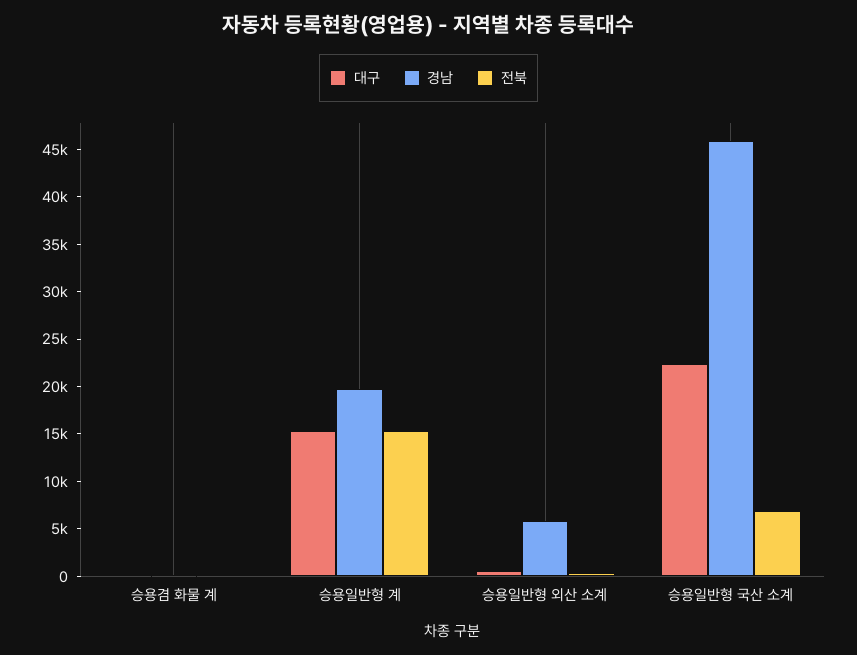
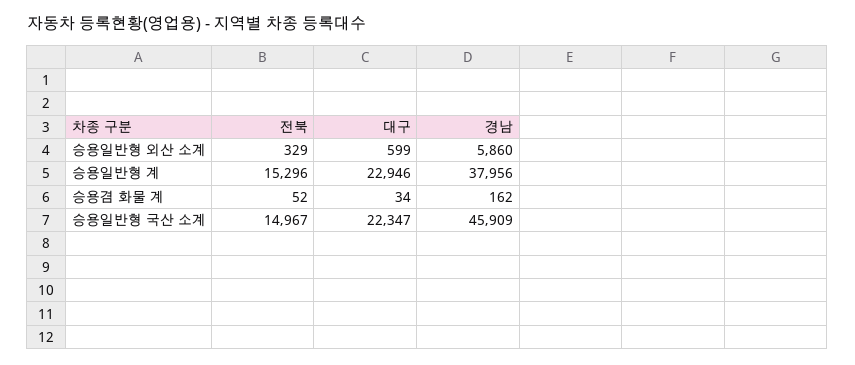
대구, 승용일반형 계: 15000 -> 22946
경남, 승용일반형 계: 20000 -> 37956
전북, 승용일반형 국산 소계: 7000 -> 14967

